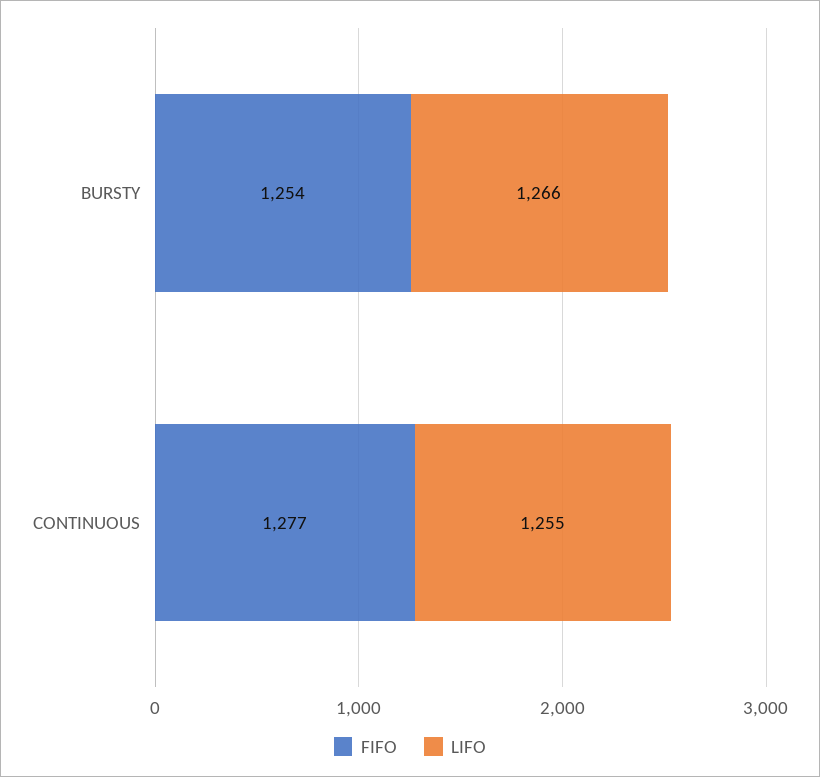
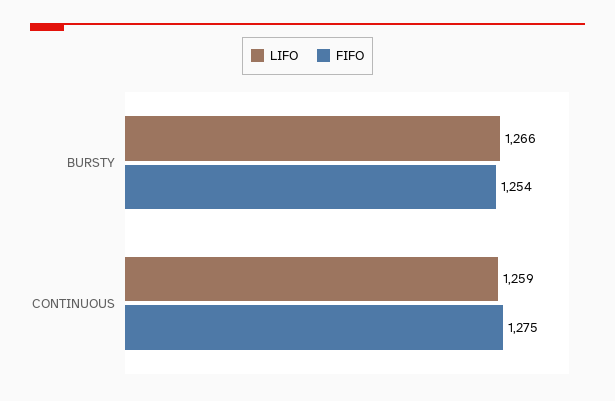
FIFO, CONTINUOUS: 1277 -> 1275
LIFO, CONTINUOUS: 1255 -> 1259

